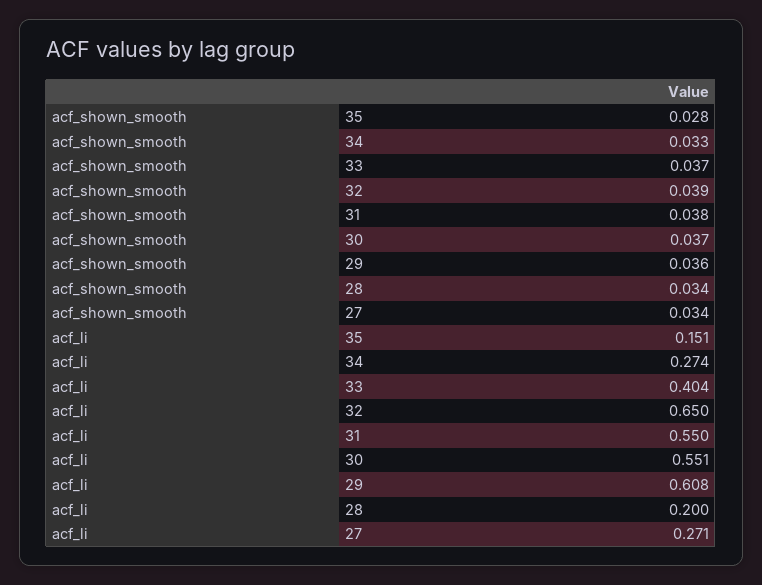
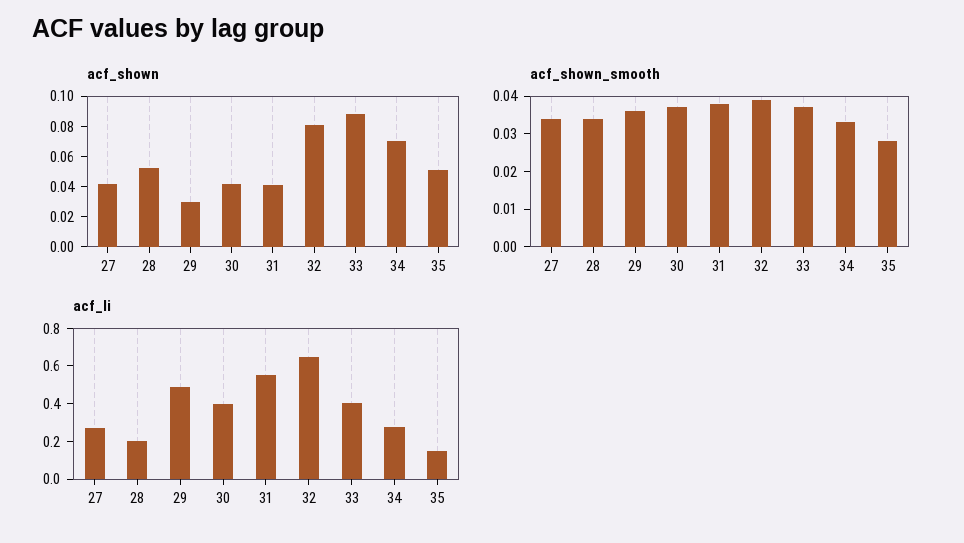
acf_li, 30: 0.551 -> 0.4
acf_li, 29: 0.608 -> 0.5
acf_shown, 27: none -> 0.04
acf_shown, 28: none -> 0.05
acf_shown, 29: none -> 0.03
acf_shown, 30: none -> 0.04
acf_shown, 31: none -> 0.04
acf_shown, 32: none -> 0.08
acf_shown, 33: none -> 0.09
acf_shown, 34: none -> 0.07
acf_shown, 35: none -> 0.05

